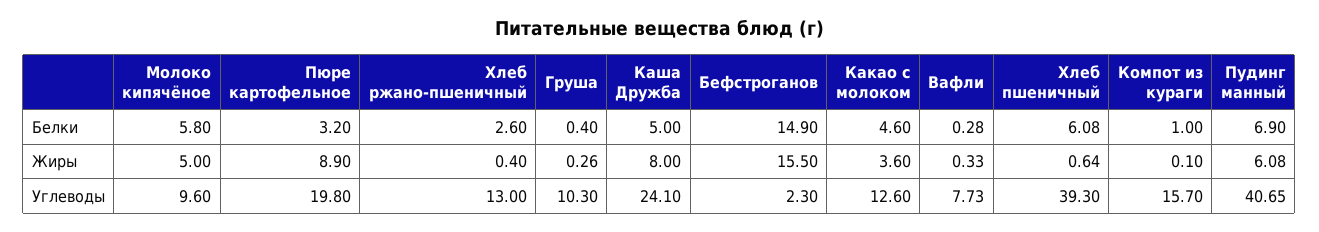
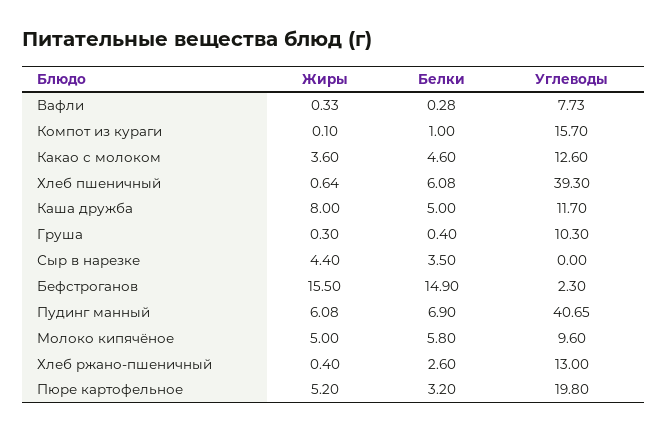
Пюре картофельное, Жиры: 8.9 -> 5.2
Груша, Жиры: 0.26 -> 0.3
Каша Дружба, Углеводы: 24.1 -> 11.7
Сыр в нарезке, Жиры: none -> 4.4
Сыр в нарезке, Белки: none -> 3.5
Сыр в нарезке, Углеводы: none -> 0

